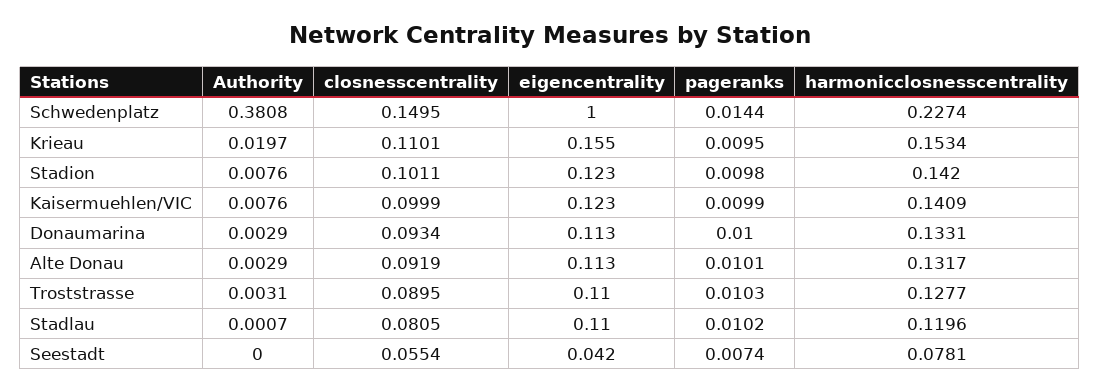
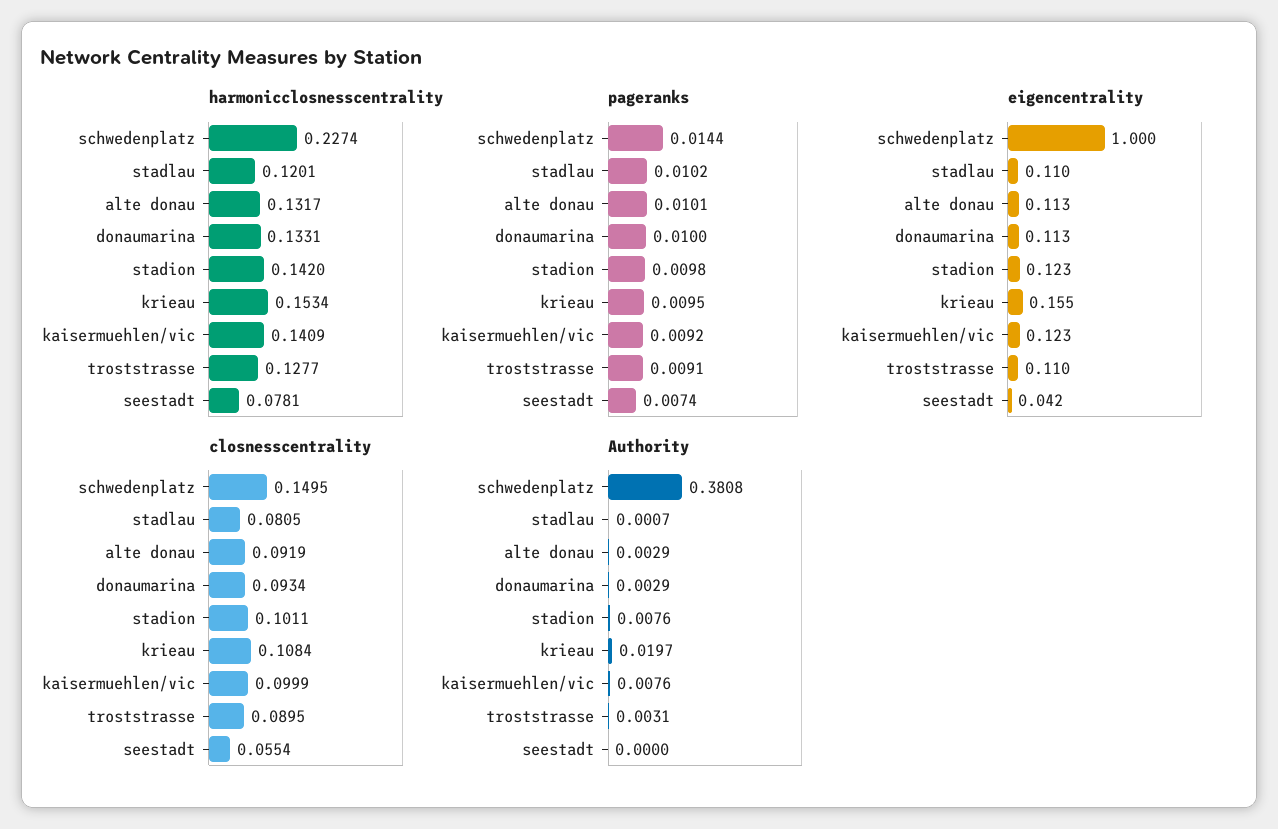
closnesscentrality, Krieau: 0.1101 -> 0.1084
pageranks, Kaisermuehlen/VIC: 0.0099 -> 0.0092
pageranks, Troststrasse: 0.0103 -> 0.0091
harmonicclosnesscentrality, Stadlau: 0.1196 -> 0.1201

